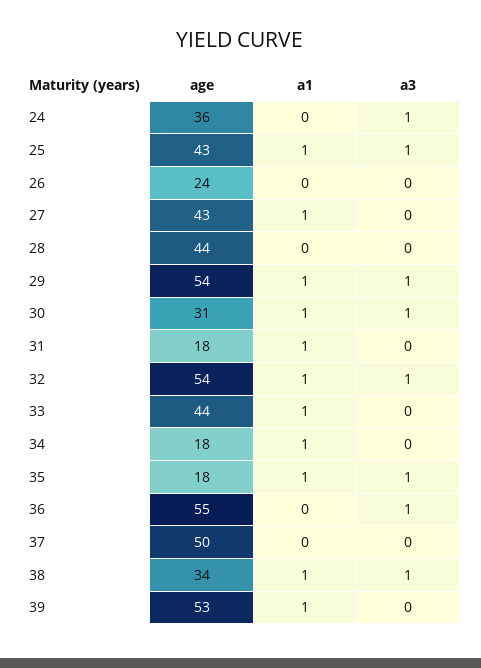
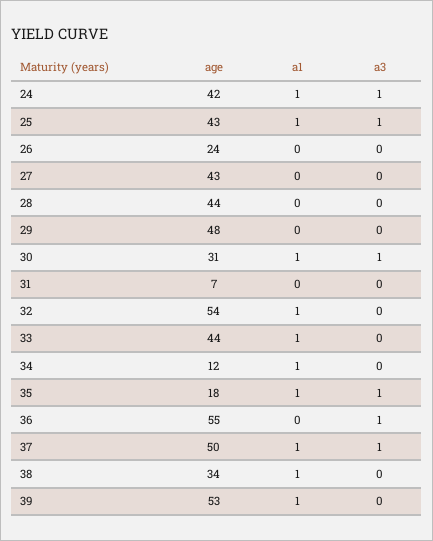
age, 24: 36 -> 42
a1, 24: 0 -> 1
a1, 27: 1 -> 0
age, 29: 54 -> 48
a1, 29: 1 -> 0
a3, 29: 1 -> 0
age, 31: 18 -> 7
a1, 31: 1 -> 0
a3, 32: 1 -> 0
age, 34: 18 -> 12
a1, 37: 0 -> 1
a3, 37: 0 -> 1
a3, 38: 1 -> 0

